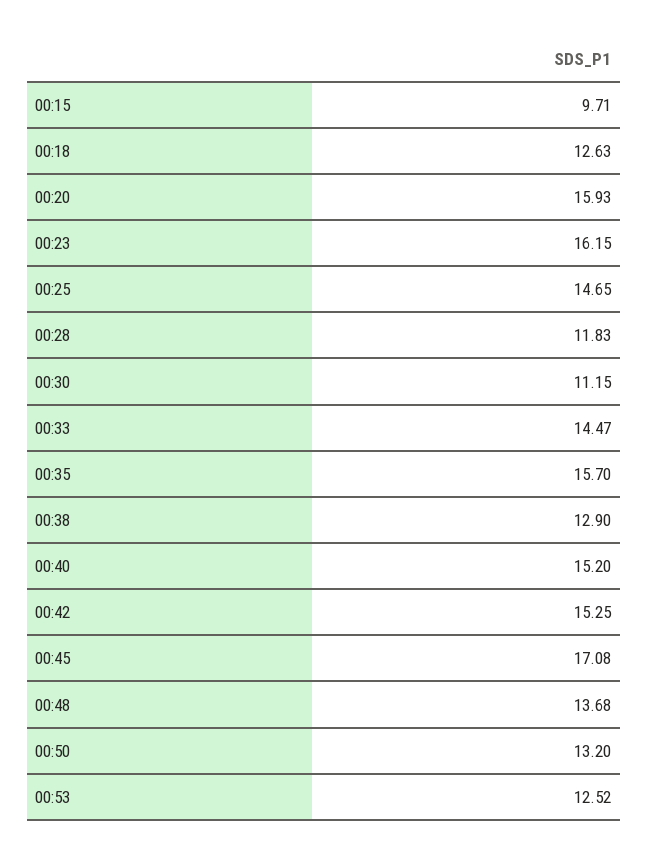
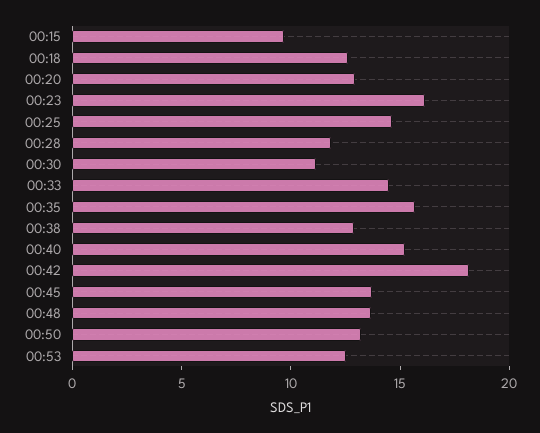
00:20: 15.93 -> 13
00:42: 15.25 -> 18
00:45: 17.08 -> 14

